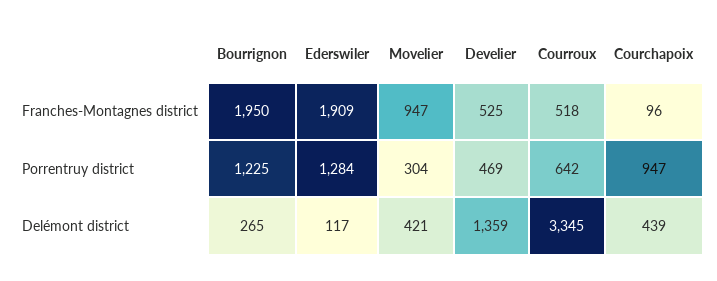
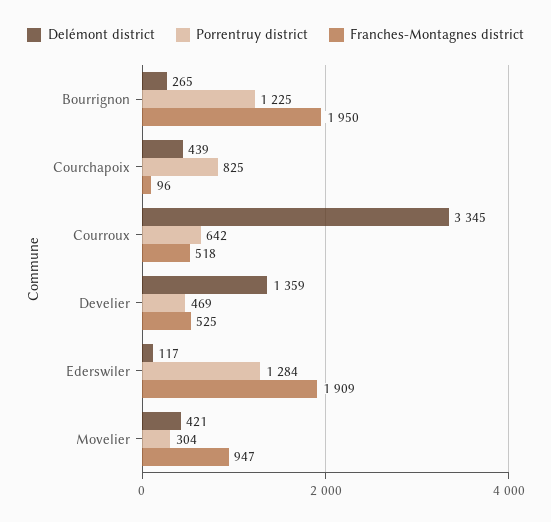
Porrentruy district, Courchapoix: 947 -> 825

